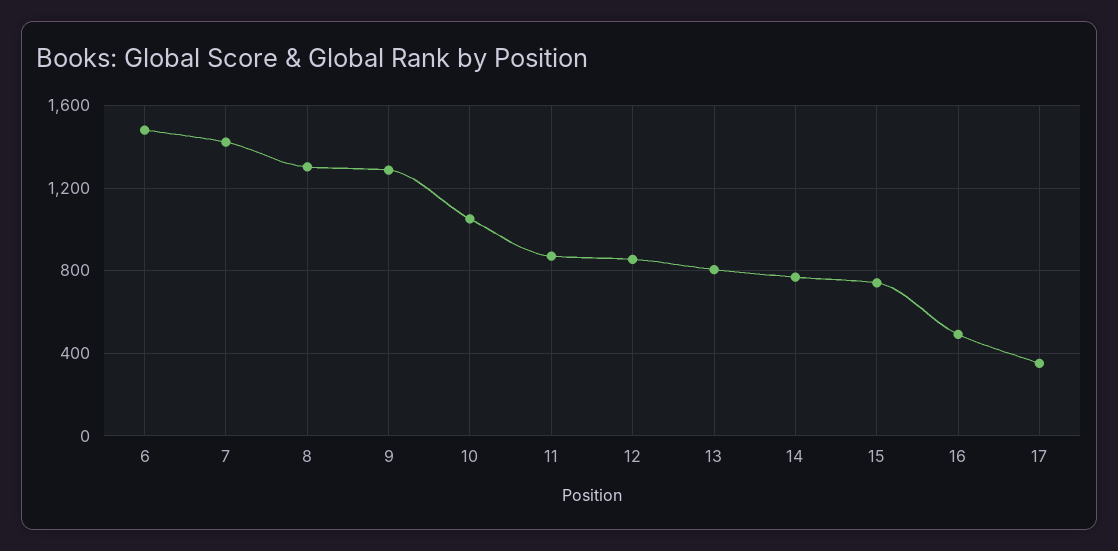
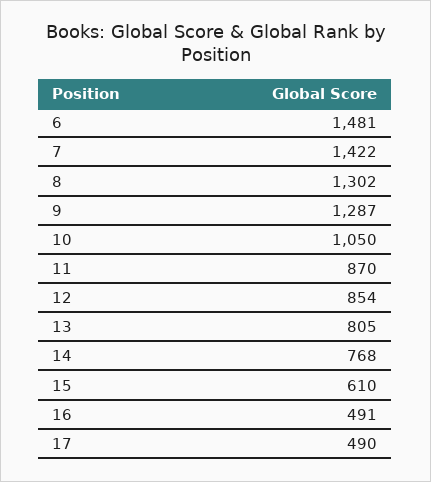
15: 750 -> 610
17: 350 -> 490

